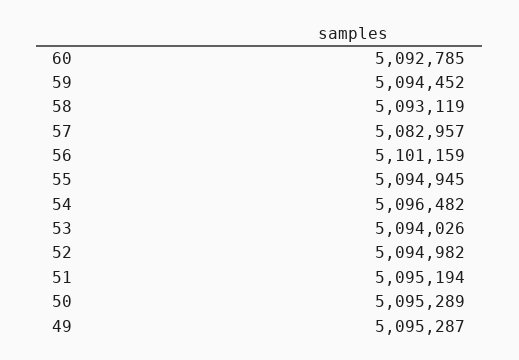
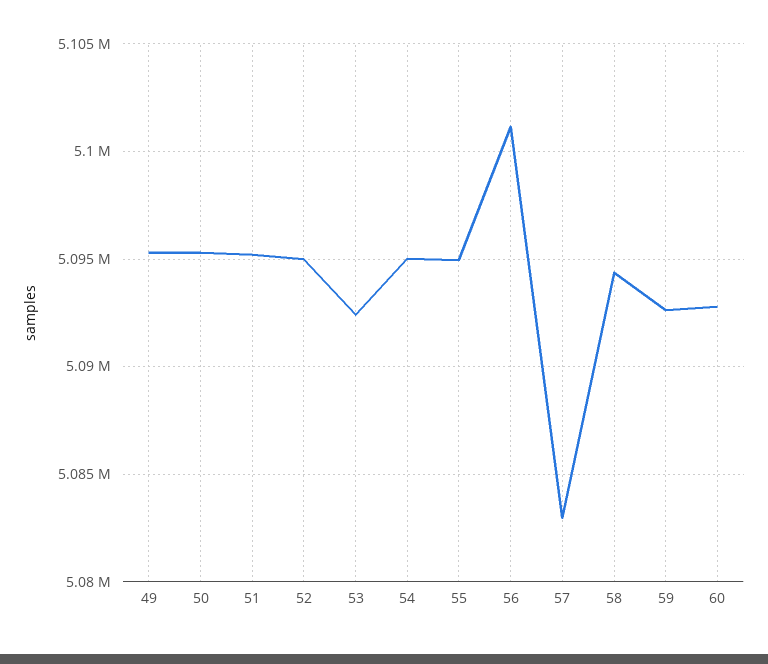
59: 5094452 -> 5092500
58: 5093119 -> 5094500
54: 5096482 -> 5095000
53: 5094026 -> 5092500

